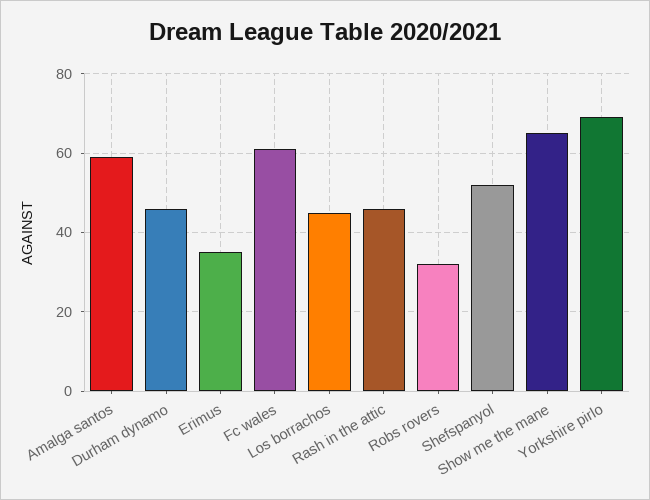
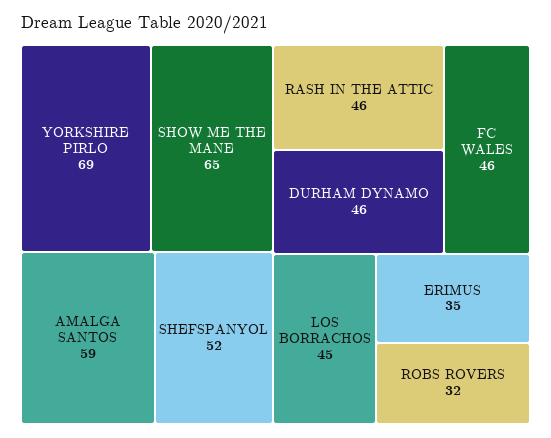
Fc wales: 60 -> 46

